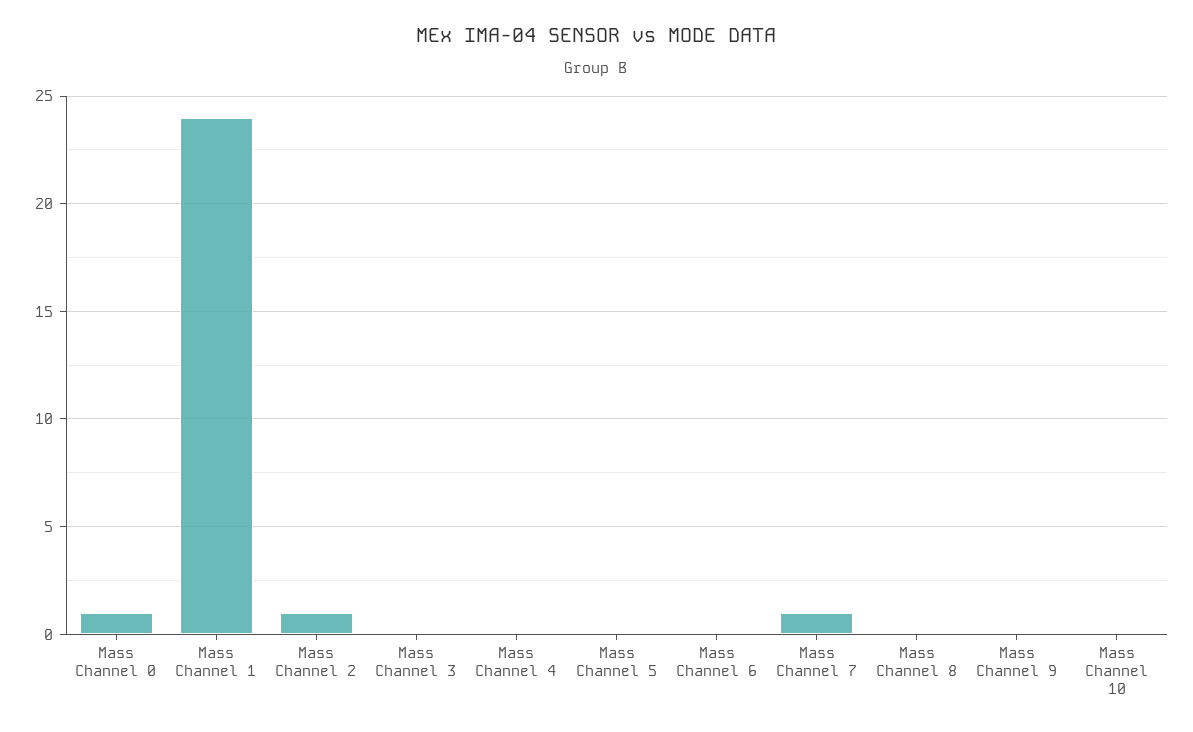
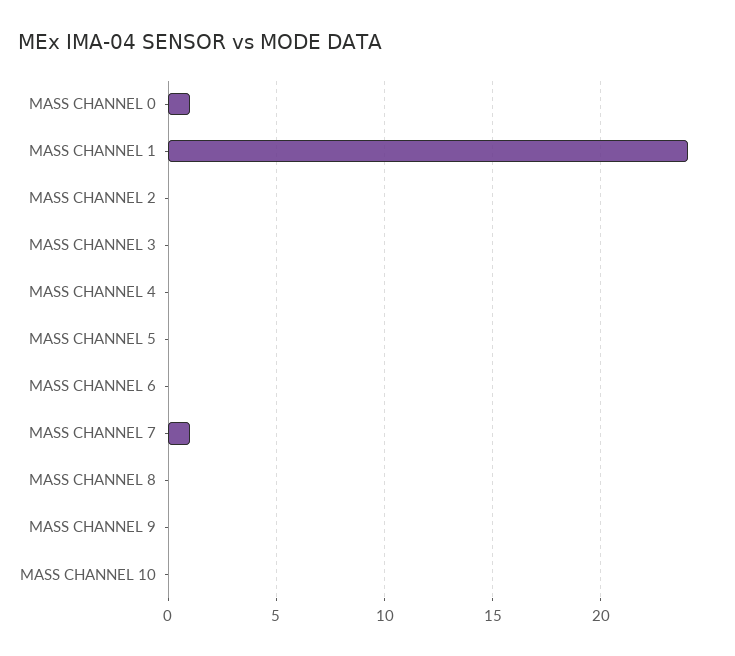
Mass Channel 2: 1 -> 0

